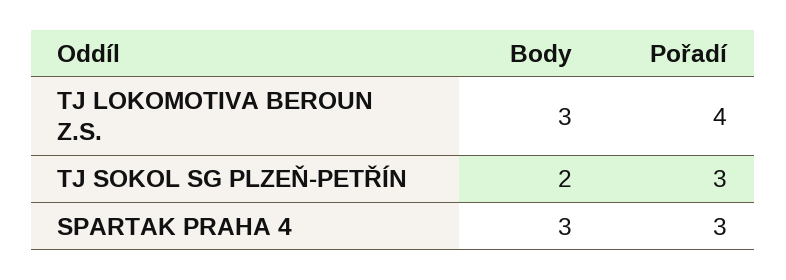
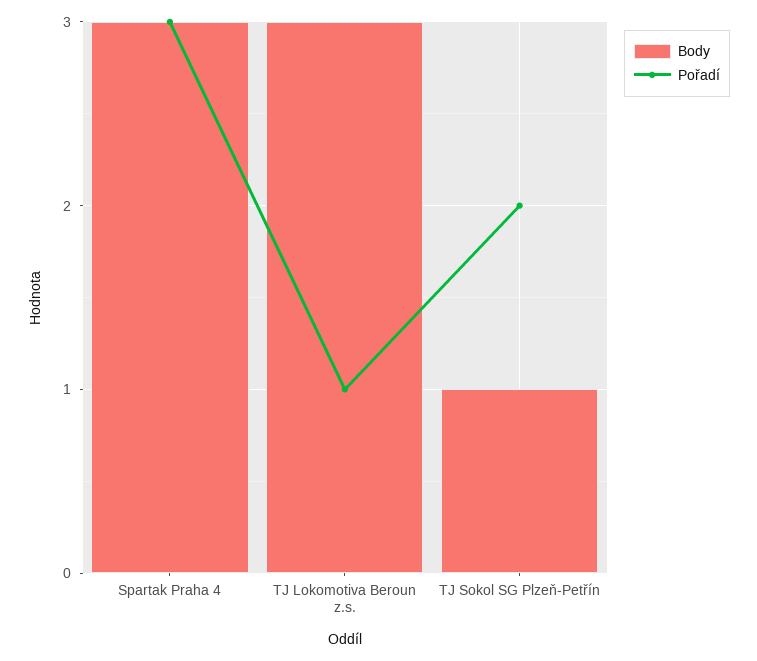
Pořadí, TJ LOKOMOTIVA BEROUN Z.S.: 4 -> 1
Body, TJ SOKOL SG PLZEŇ-PETŘÍN: 2 -> 1
Pořadí, TJ SOKOL SG PLZEŇ-PETŘÍN: 3 -> 2

